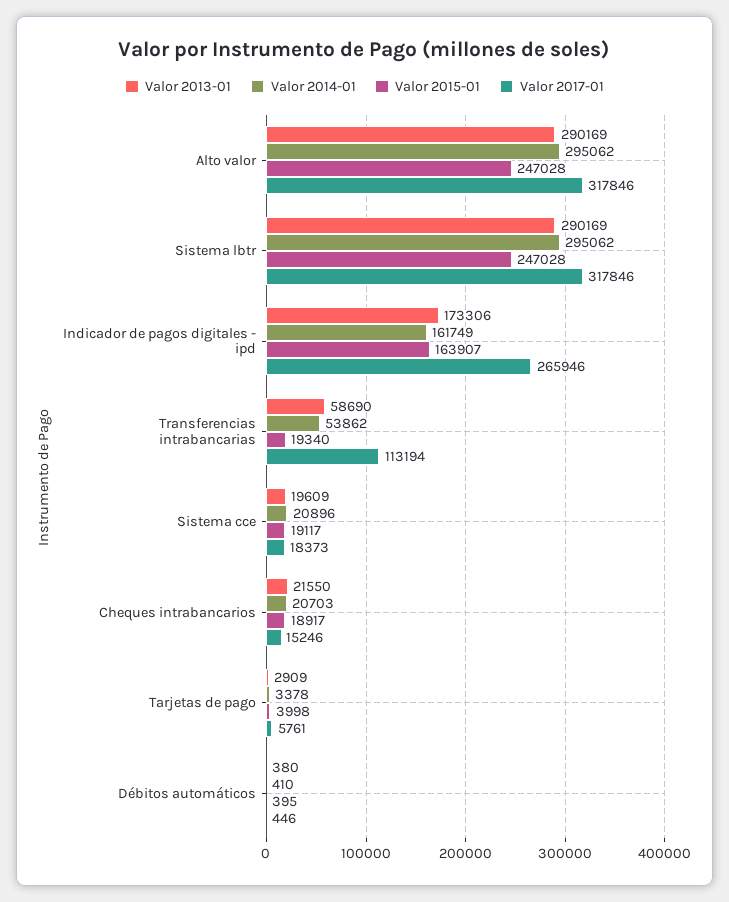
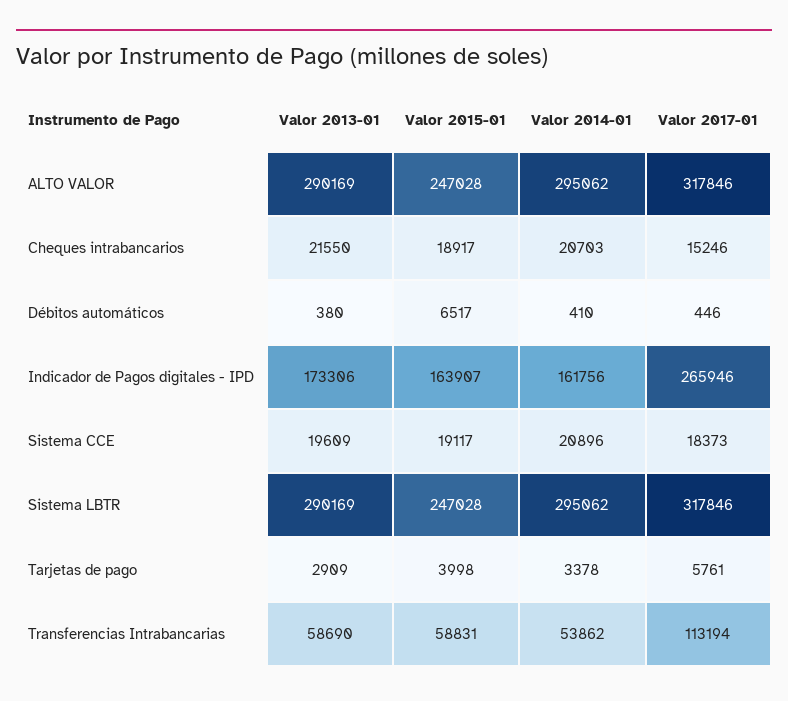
Valor 2014-01, Indicador de pagos digitales - ipd: 161749 -> 161756
Valor 2015-01, Transferencias intrabancarias: 19340 -> 58831
Valor 2015-01, Débitos automáticos: 395 -> 6517

